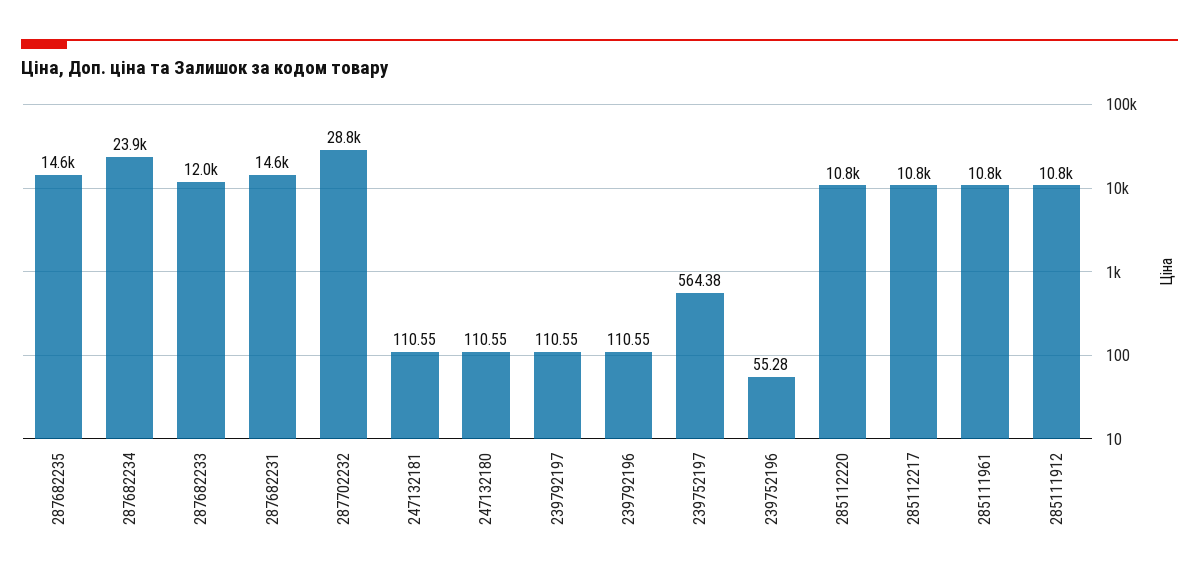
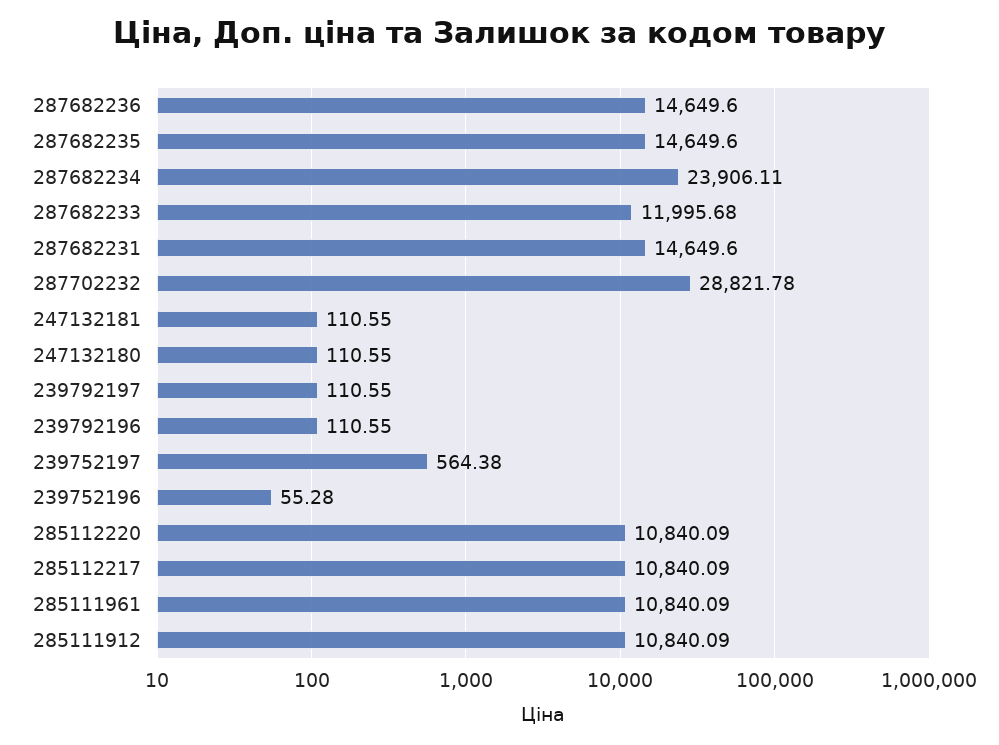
287682236: none -> 14649.6

